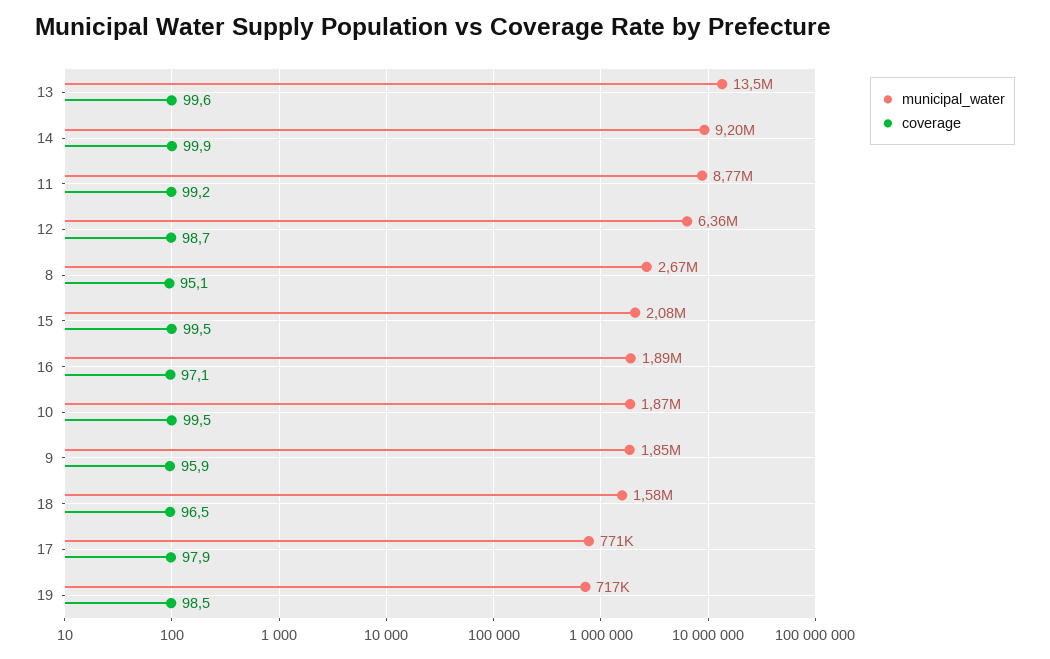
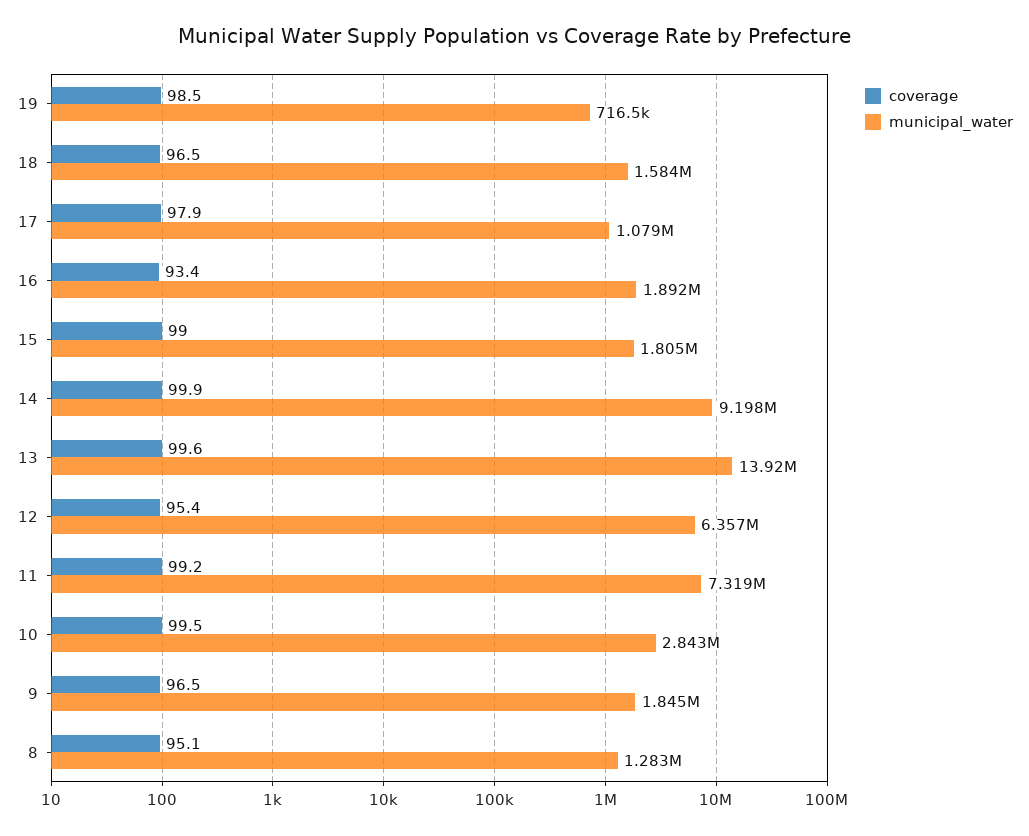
municipal_water, 13: 13500000 -> 13920000
municipal_water, 11: 8770000 -> 7319000
coverage, 12: 98.7 -> 95.4
municipal_water, 8: 2670000 -> 1283000
municipal_water, 15: 2080000 -> 1805000
coverage, 15: 99.5 -> 99
coverage, 16: 97.1 -> 93.4
municipal_water, 10: 1870000 -> 2843000
coverage, 9: 95.9 -> 96.5
municipal_water, 17: 771000 -> 1079000

